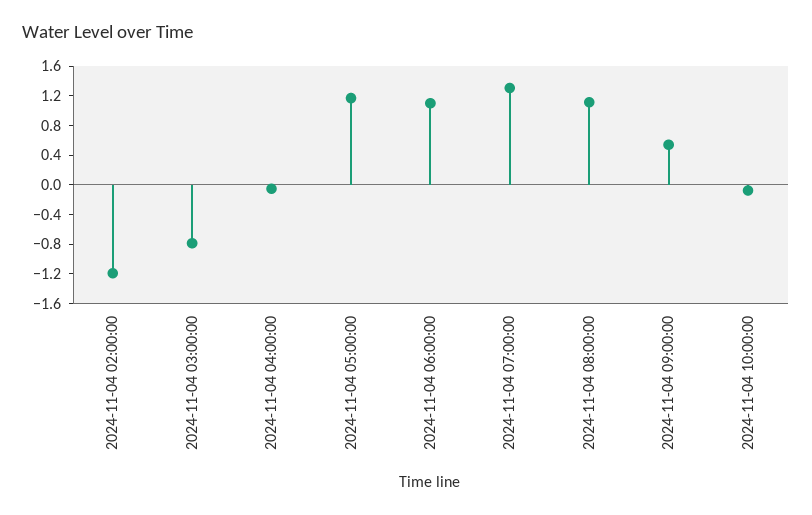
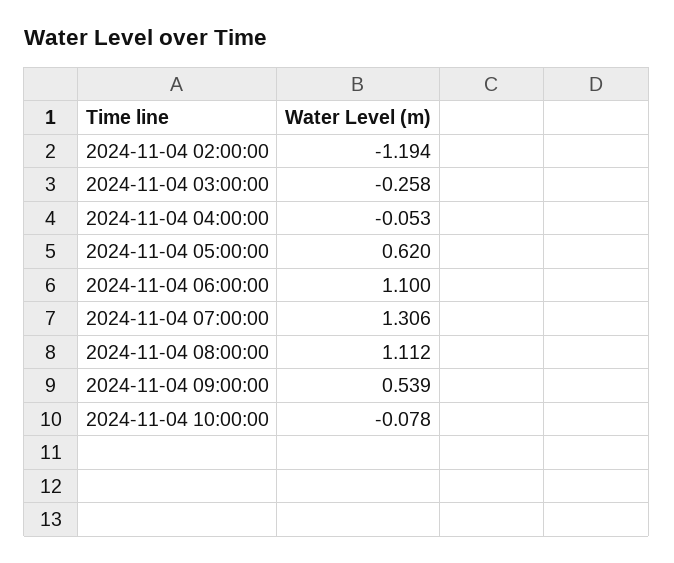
2024-11-04 03:00:00: -0.8 -> -0.258
2024-11-04 05:00:00: 1.2 -> 0.62

